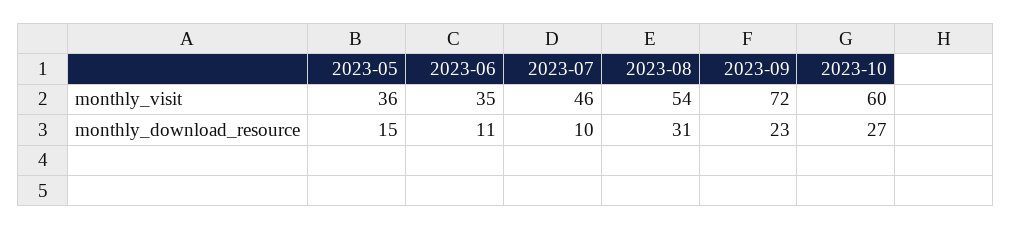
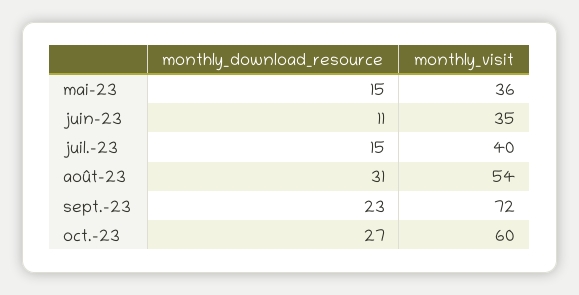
2023-07, monthly_visit: 46 -> 40
2023-07, monthly_download_resource: 10 -> 15

